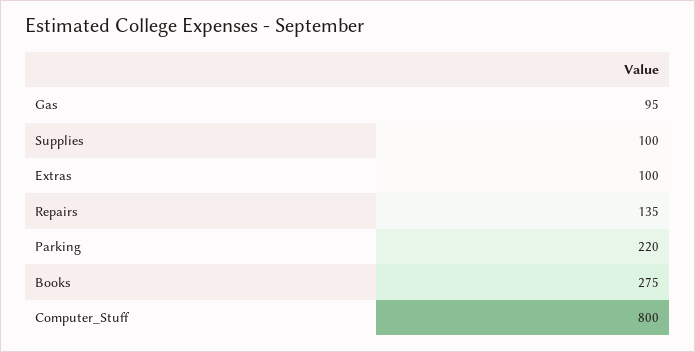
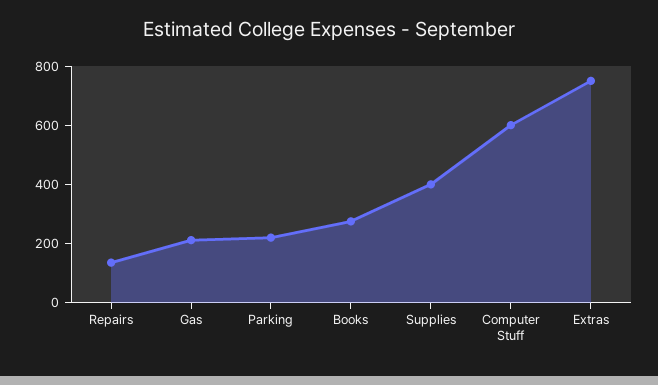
Gas: 95 -> 200
Supplies: 100 -> 400
Extras: 100 -> 750
Computer_Stuff: 800 -> 600

